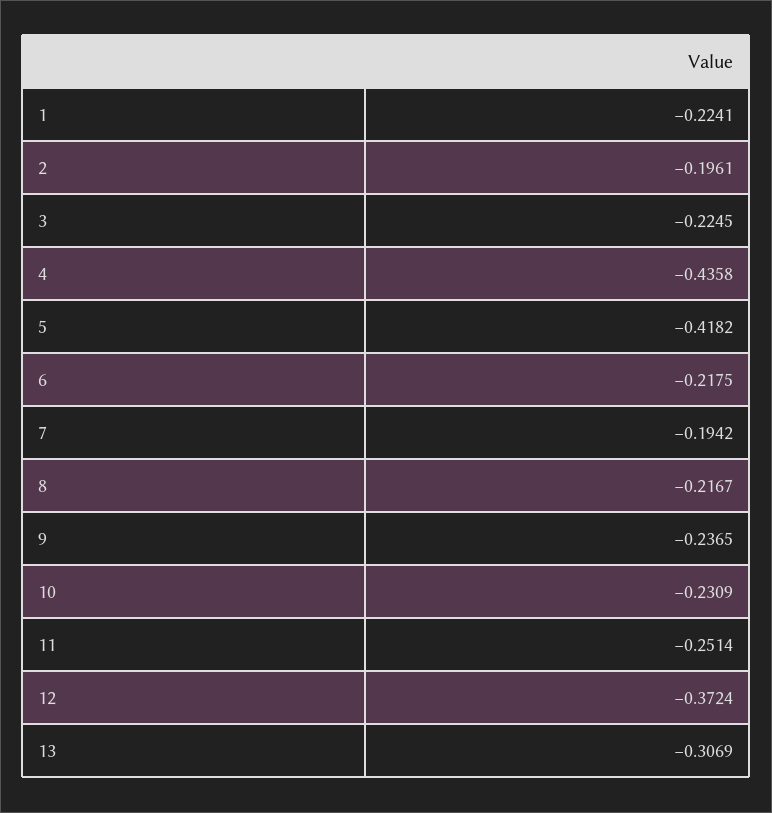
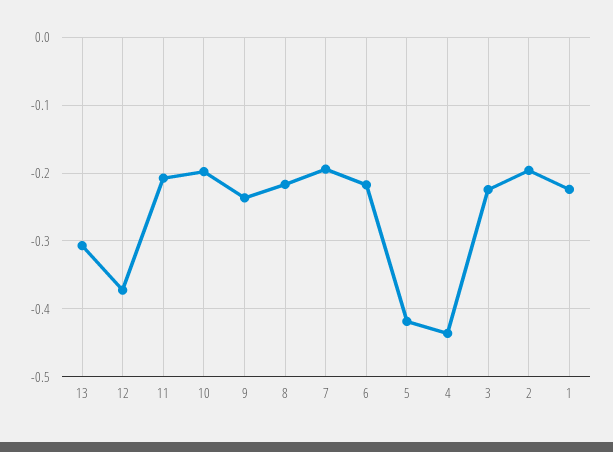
10: -0.2309 -> -0.2
11: -0.2514 -> -0.21

